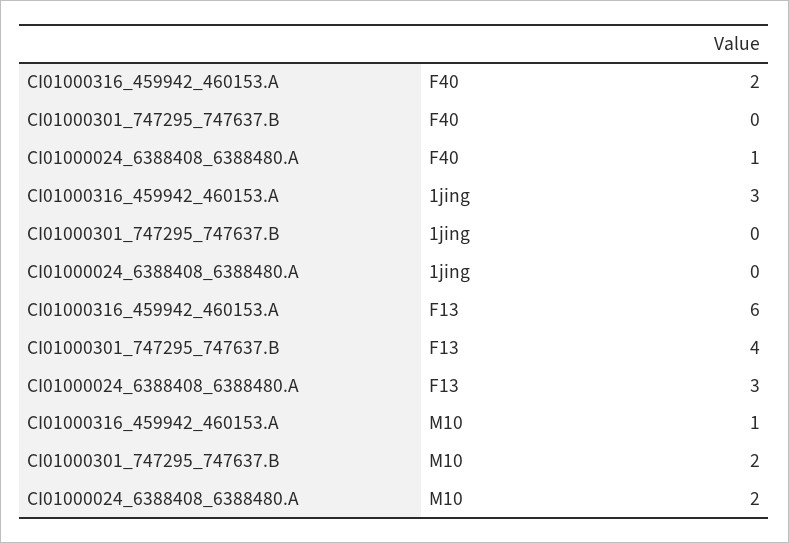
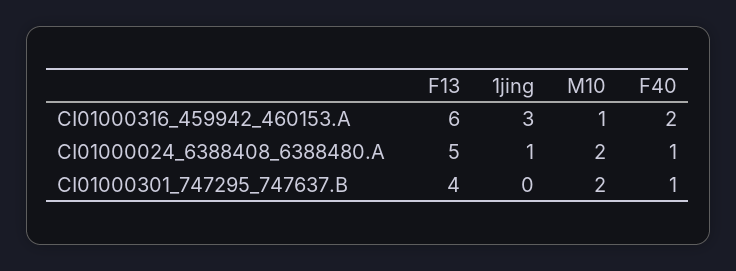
CI01000301_747295_747637.B, F40: 0 -> 1
CI01000024_6388408_6388480.A, 1jing: 0 -> 1
CI01000024_6388408_6388480.A, F13: 3 -> 5

